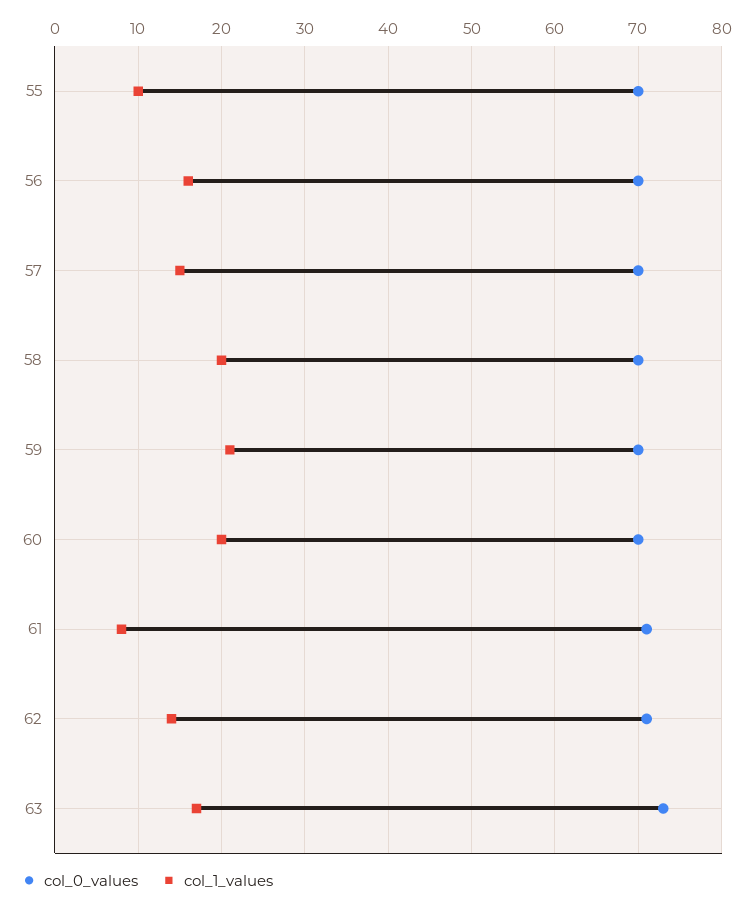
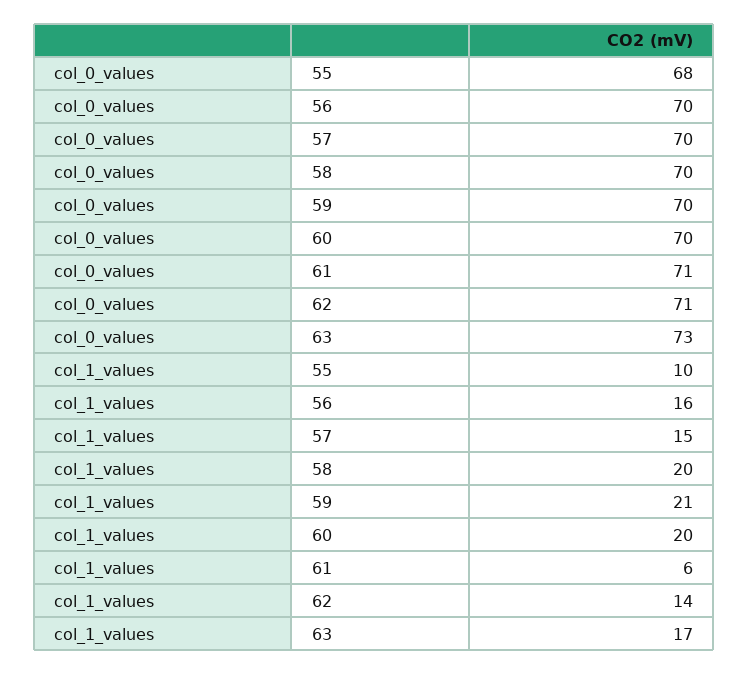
col_0_values, 55: 70 -> 68
col_1_values, 61: 8 -> 6

